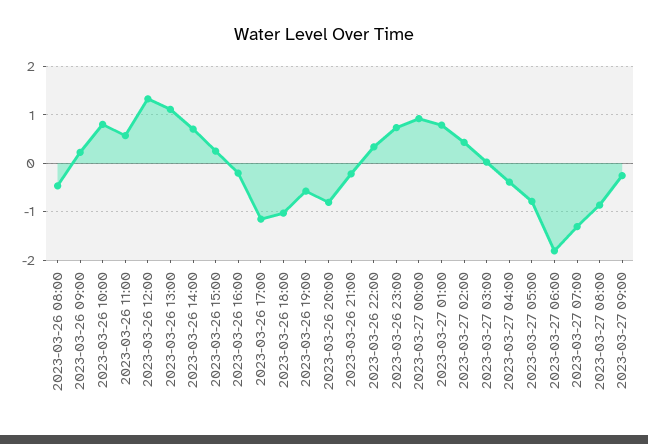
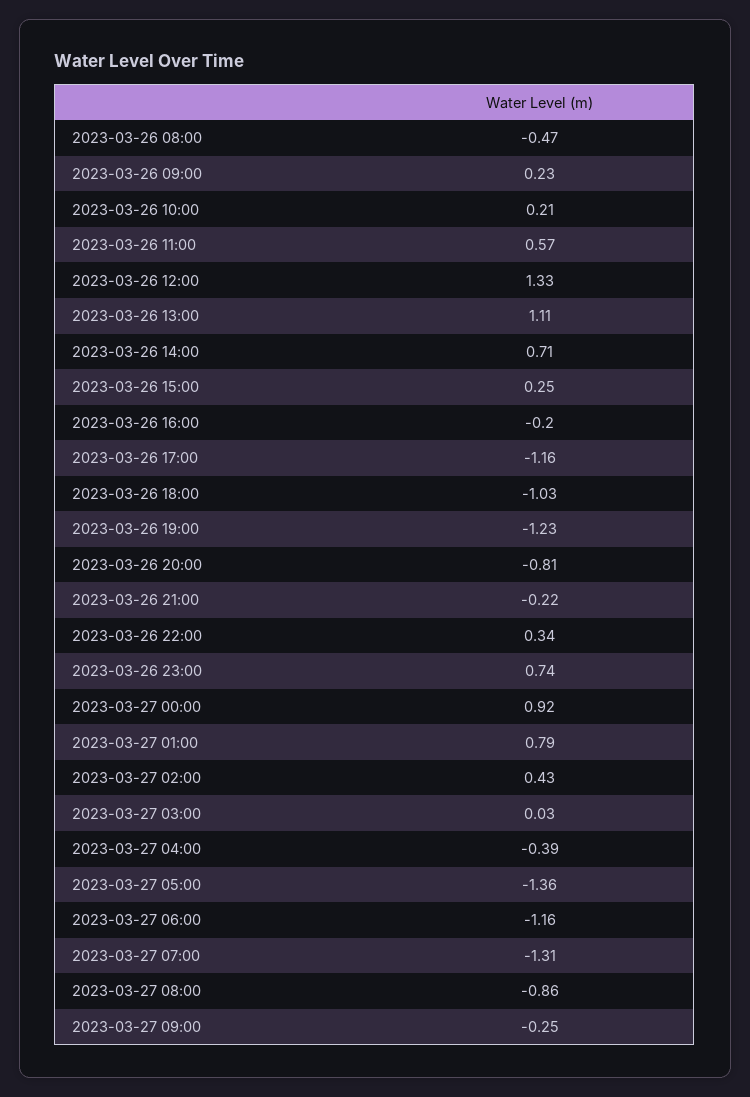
2023-03-26 10:00: 0.8 -> 0.21
2023-03-26 19:00: -0.6 -> -1.23
2023-03-27 05:00: -0.8 -> -1.36
2023-03-27 06:00: -1.8 -> -1.16

